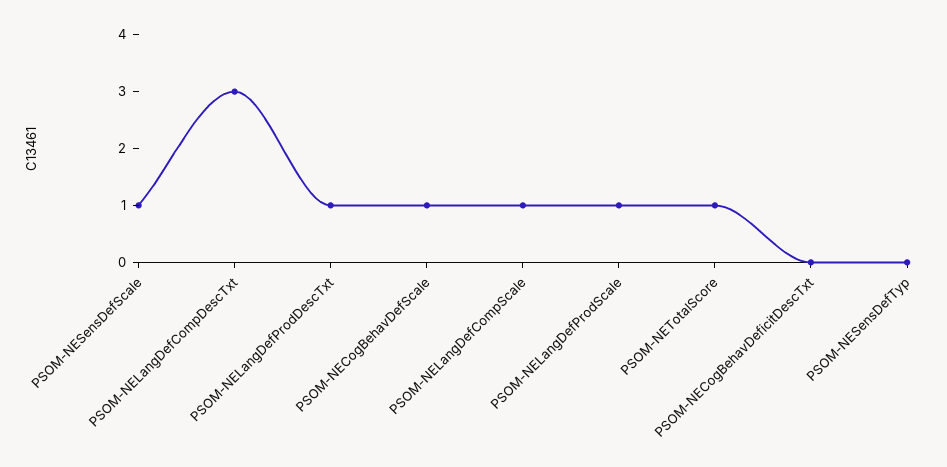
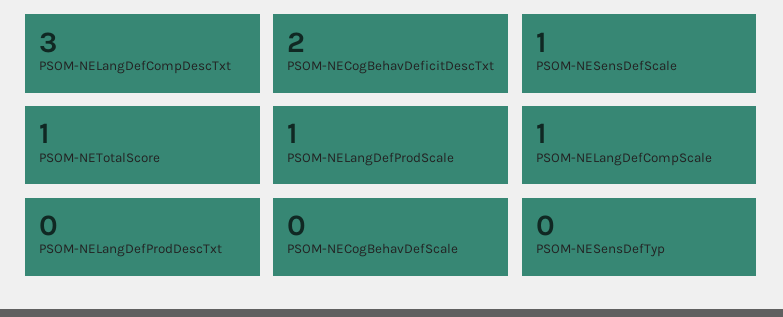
PSOM-NELangDefProdDescTxt: 1 -> 0
PSOM-NECogBehavDefScale: 1 -> 0
PSOM-NECogBehavDeficitDescTxt: 0 -> 2

